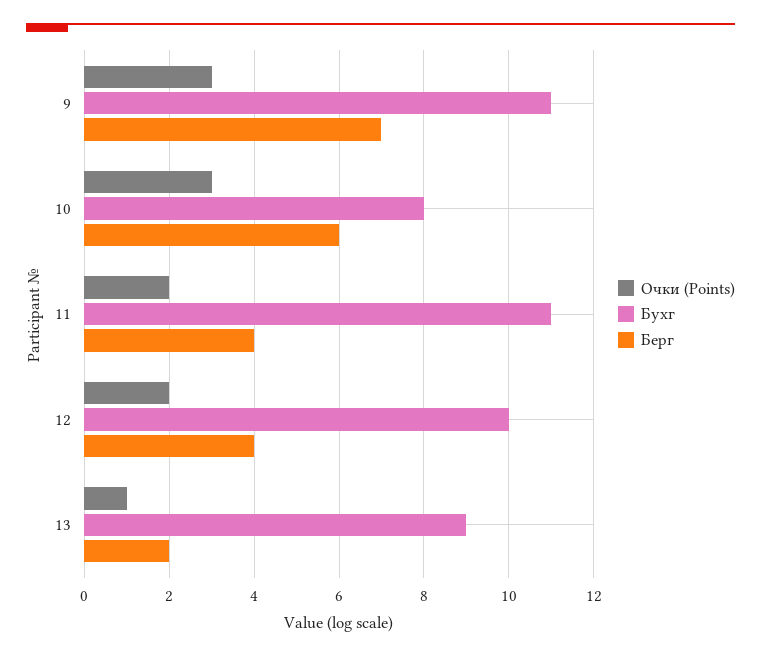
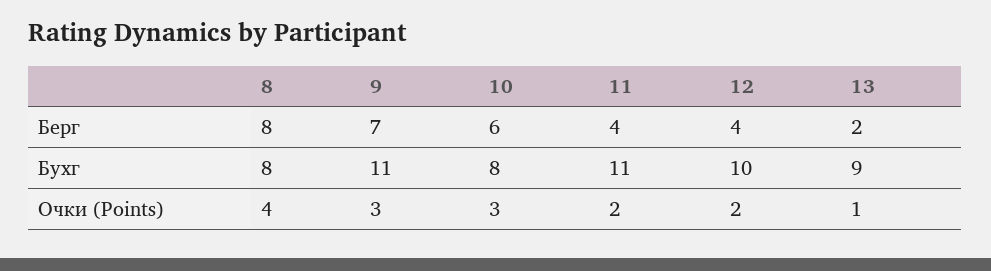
Берг, 8: none -> 8
Бухг, 8: none -> 8
Очки (Points), 8: none -> 4

